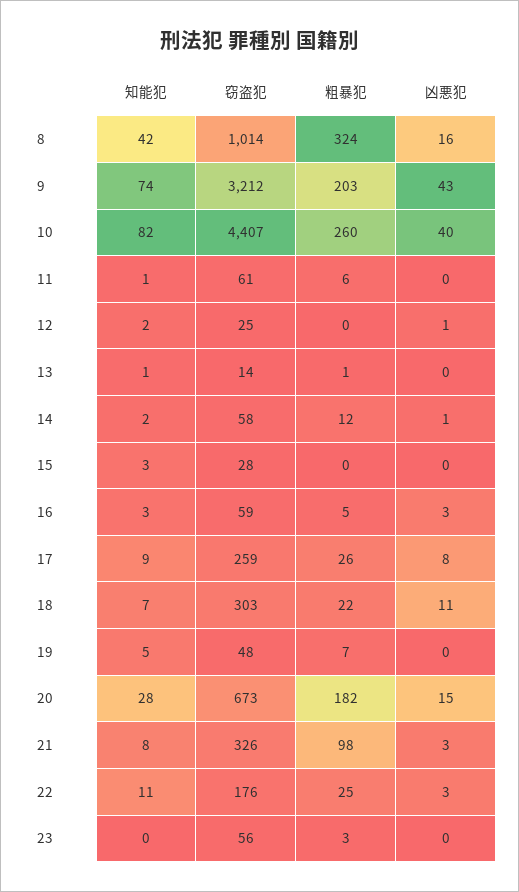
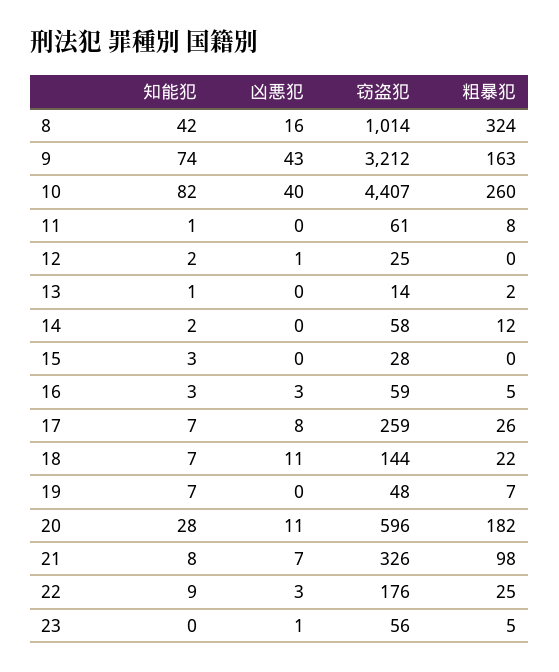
粗暴犯, 9: 203 -> 163
粗暴犯, 11: 6 -> 8
粗暴犯, 13: 1 -> 2
凶悪犯, 14: 1 -> 0
知能犯, 17: 9 -> 7
窃盗犯, 18: 303 -> 144
知能犯, 19: 5 -> 7
窃盗犯, 20: 673 -> 596
凶悪犯, 20: 15 -> 11
凶悪犯, 21: 3 -> 7
知能犯, 22: 11 -> 9
粗暴犯, 23: 3 -> 5
凶悪犯, 23: 0 -> 1

